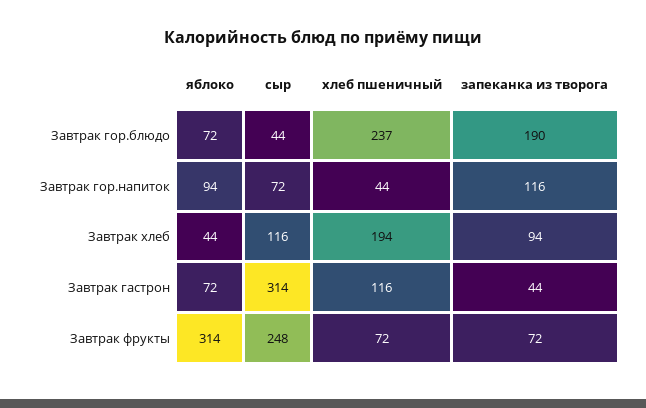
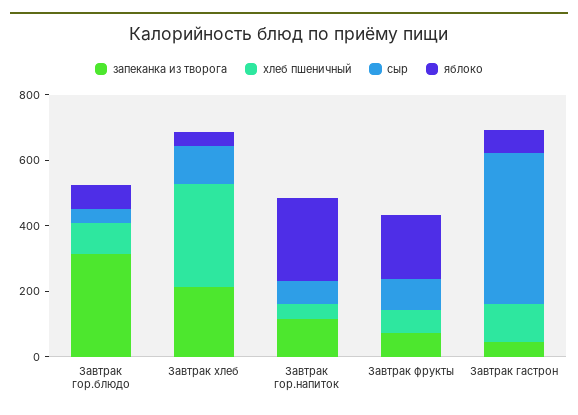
хлеб пшеничный, Завтрак гор.блюдо: 237 -> 100
запеканка из творога, Завтрак гор.блюдо: 190 -> 300
яблоко, Завтрак гор.напиток: 94 -> 250
хлеб пшеничный, Завтрак хлеб: 194 -> 300
запеканка из творога, Завтрак хлеб: 94 -> 200
сыр, Завтрак гастрон: 314 -> 450
яблоко, Завтрак фрукты: 314 -> 200
сыр, Завтрак фрукты: 248 -> 100

